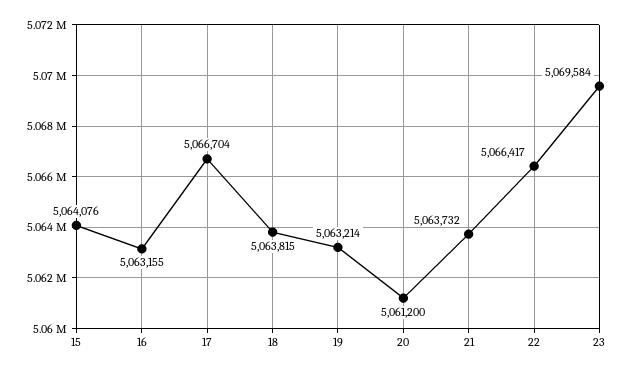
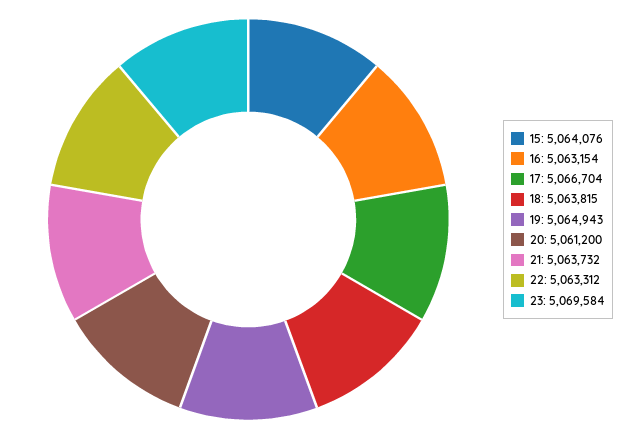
16: 5063155 -> 5063154
19: 5063214 -> 5064943
22: 5066417 -> 5063312

